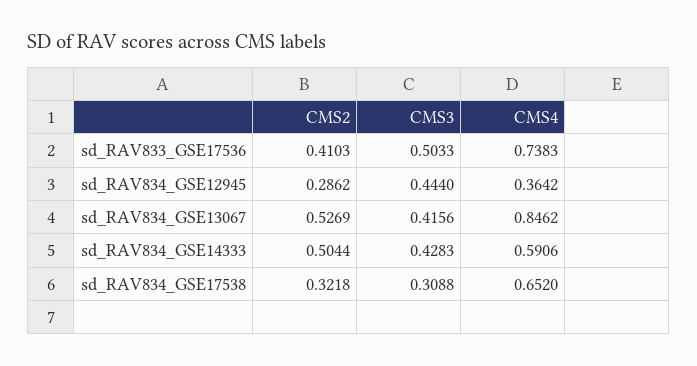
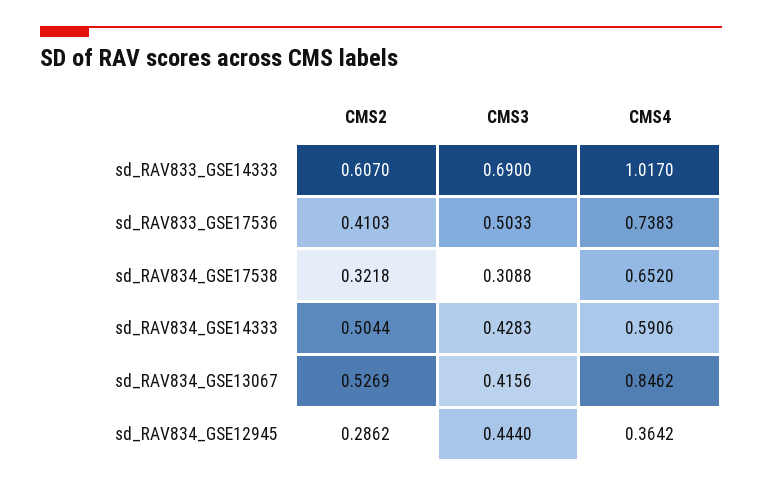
CMS2, sd_RAV833_GSE14333: none -> 0.607
CMS3, sd_RAV833_GSE14333: none -> 0.69
CMS4, sd_RAV833_GSE14333: none -> 1.017

